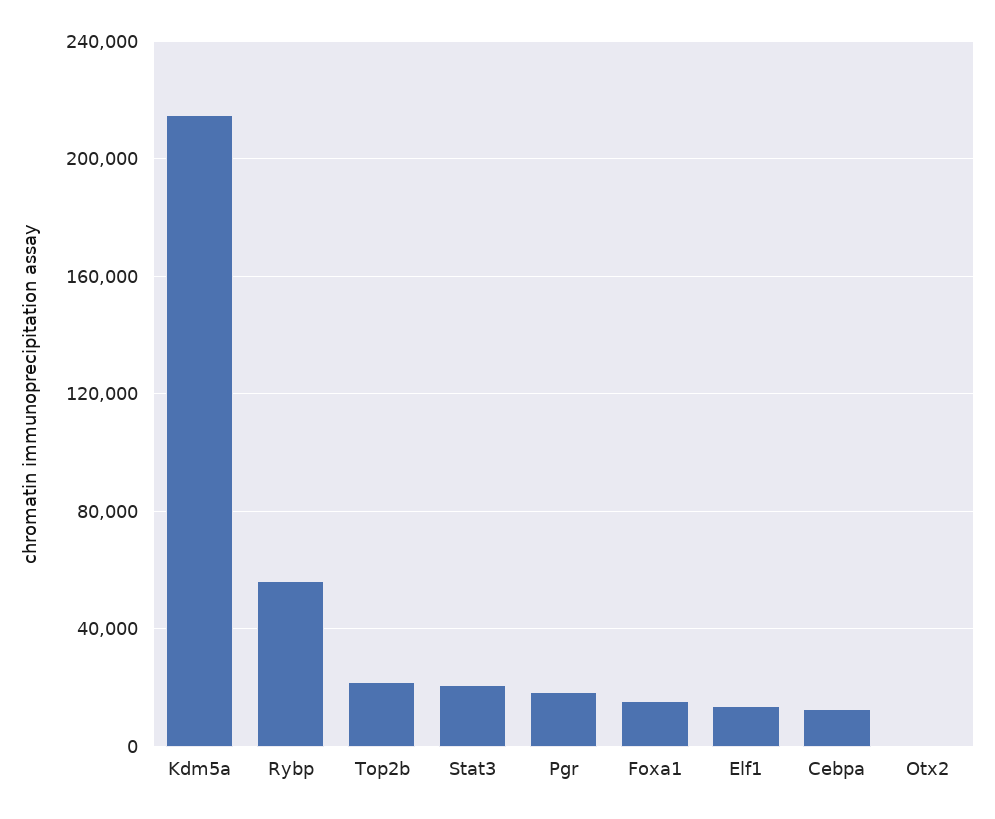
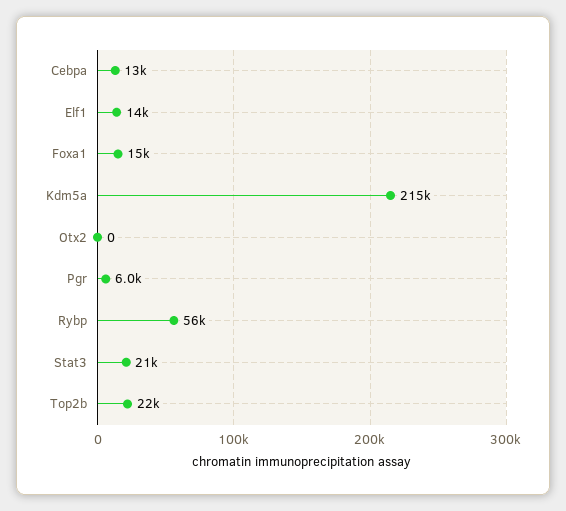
Pgr: 20000 -> 6000

